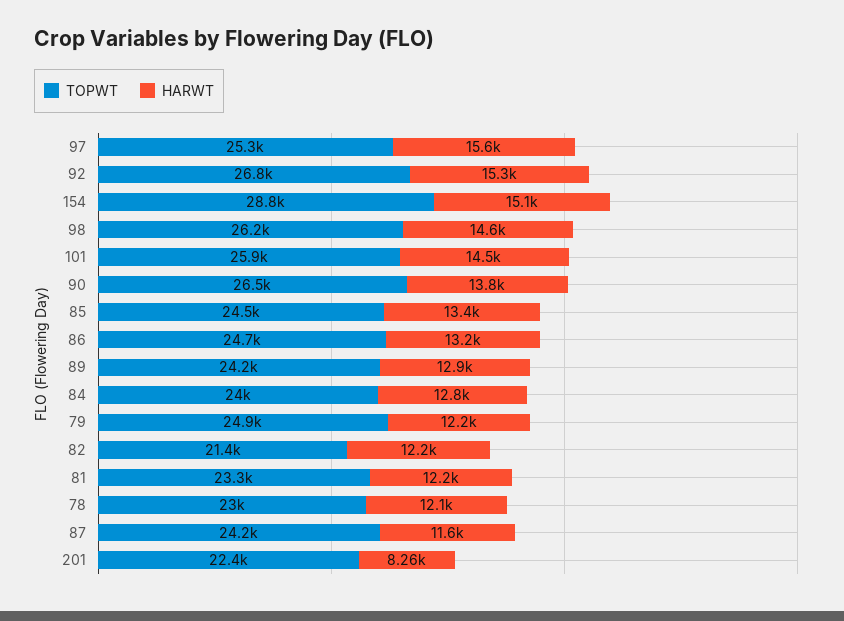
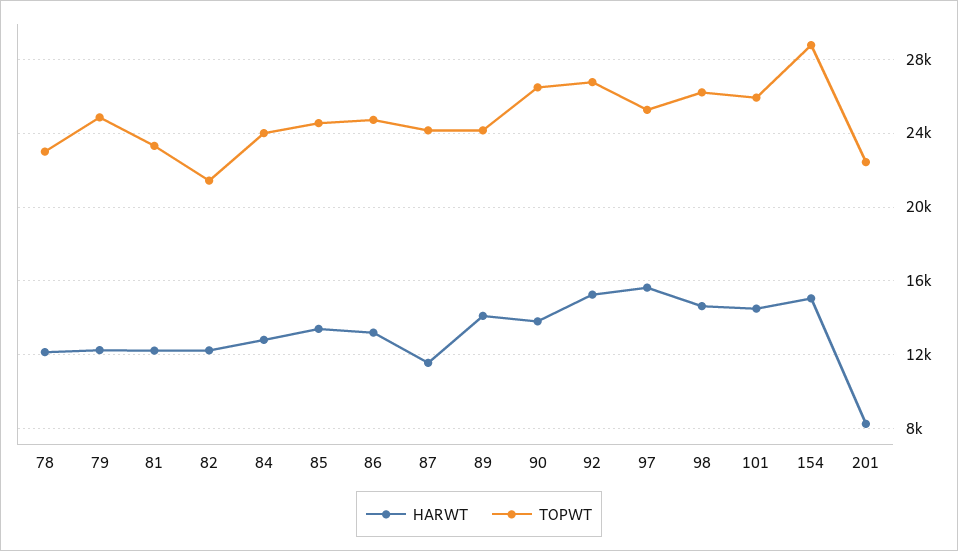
HARWT, 89: 12900 -> 14000

